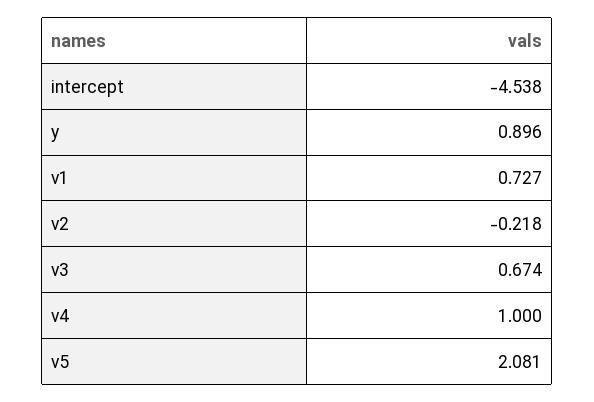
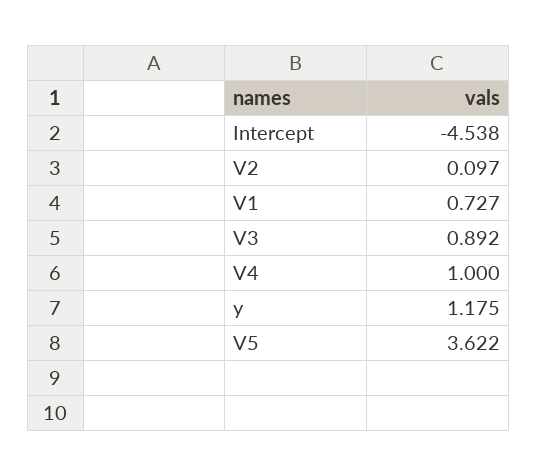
y: 0.896 -> 1.175
v2: -0.218 -> 0.097
v3: 0.674 -> 0.892
v5: 2.081 -> 3.622

